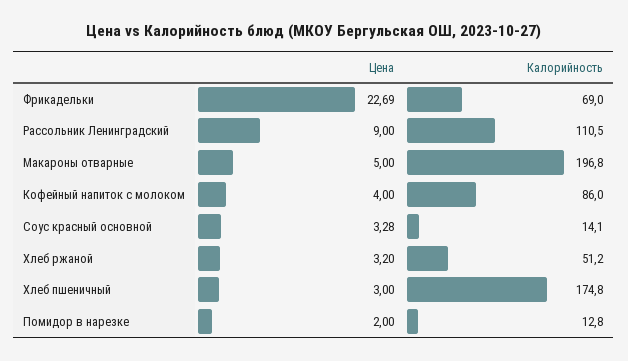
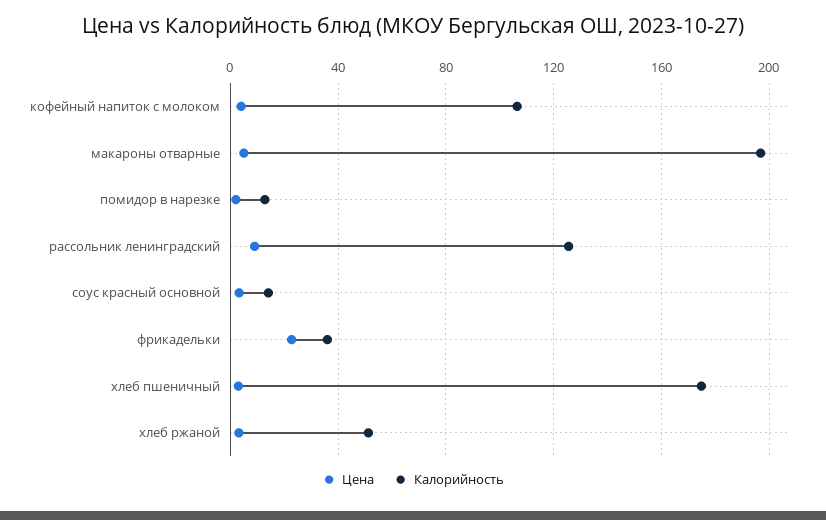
Калорийность, Фрикадельки: 69 -> 35
Калорийность, Рассольник Ленинградский: 110.5 -> 125
Калорийность, Кофейный напиток с молоком: 86 -> 105

